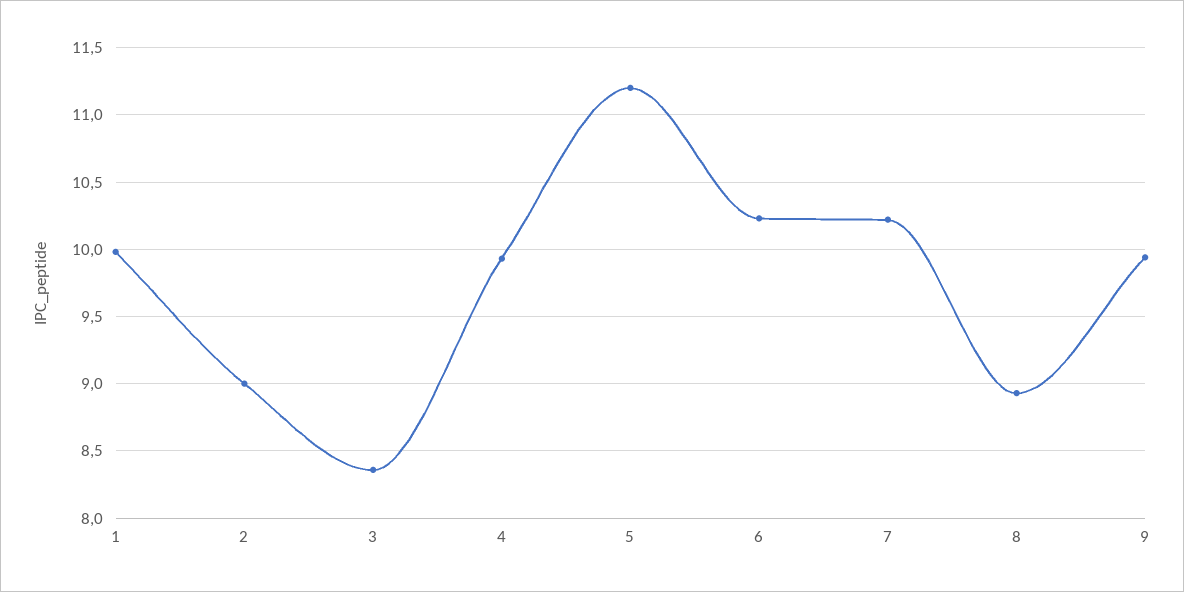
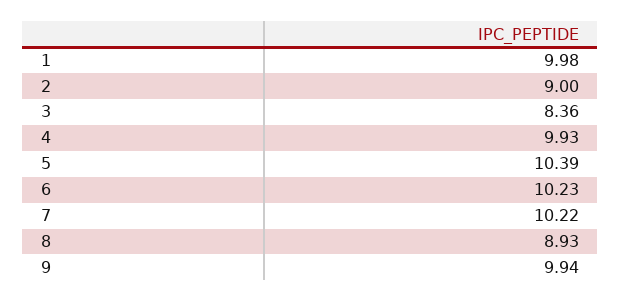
5: 11.2 -> 10.39

